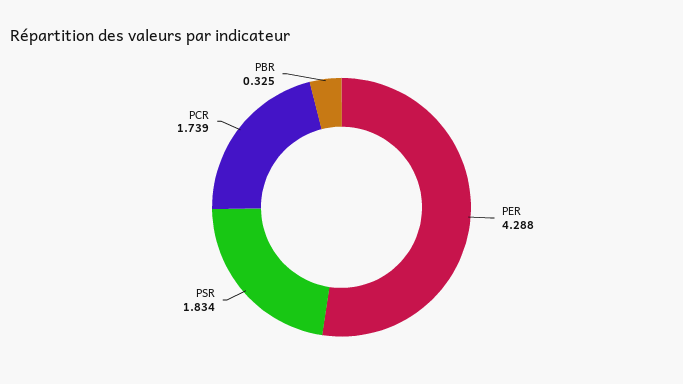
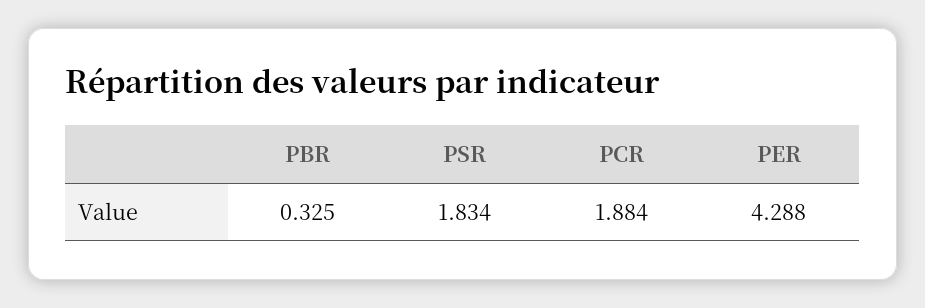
PCR: 1.739 -> 1.884

